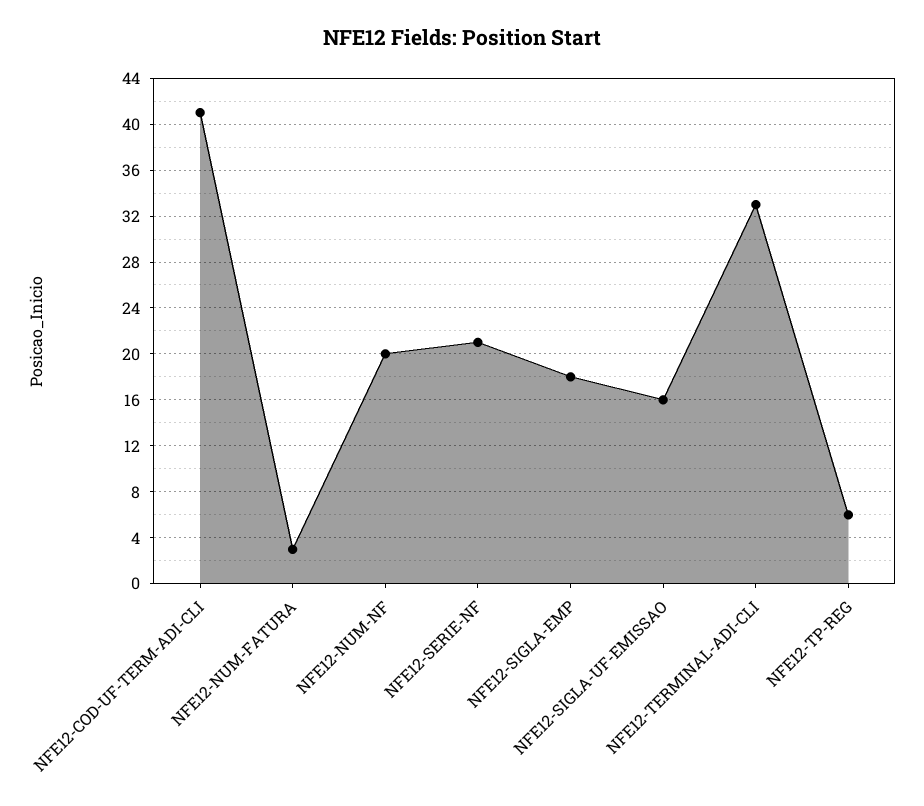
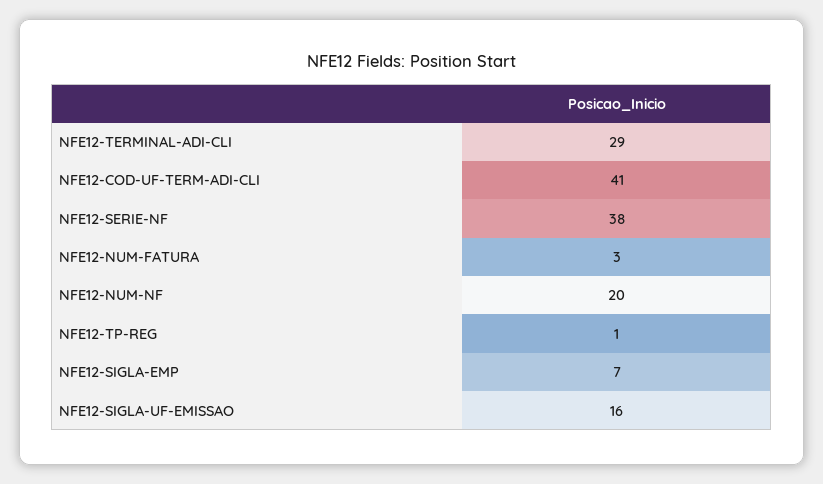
NFE12-SERIE-NF: 21 -> 38
NFE12-SIGLA-EMP: 18 -> 7
NFE12-TERMINAL-ADI-CLI: 33 -> 29
NFE12-TP-REG: 6 -> 1

